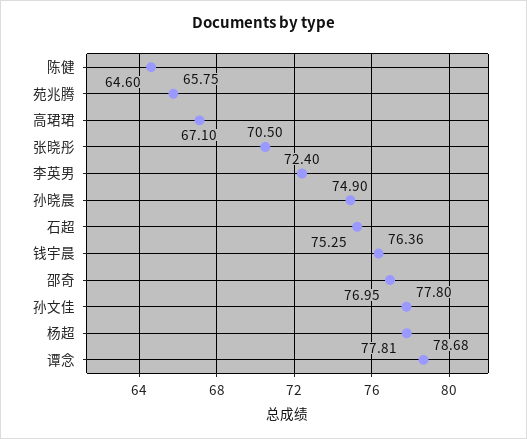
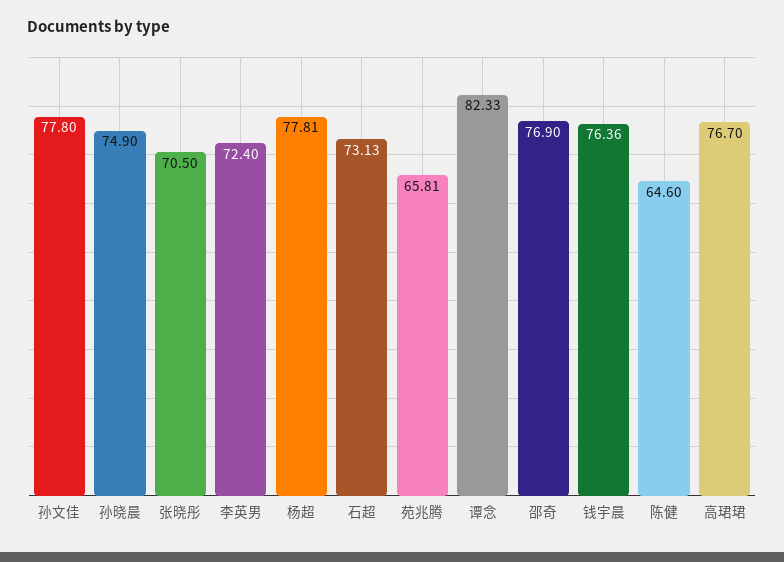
苑兆腾: 65.75 -> 65.81
高珺珺: 67.1 -> 76.7
石超: 75.25 -> 73.13
邵奇: 76.95 -> 76.9
谭念: 78.68 -> 82.33

